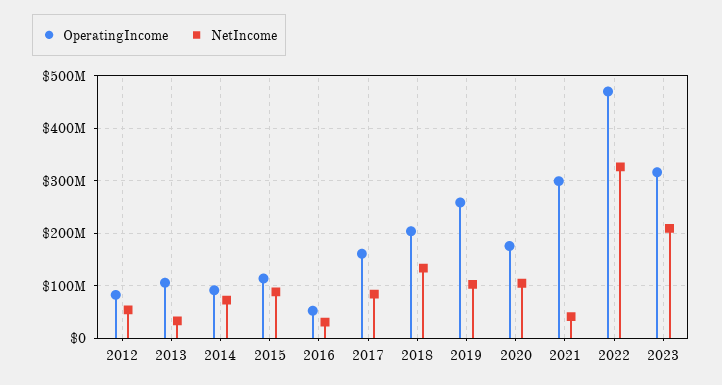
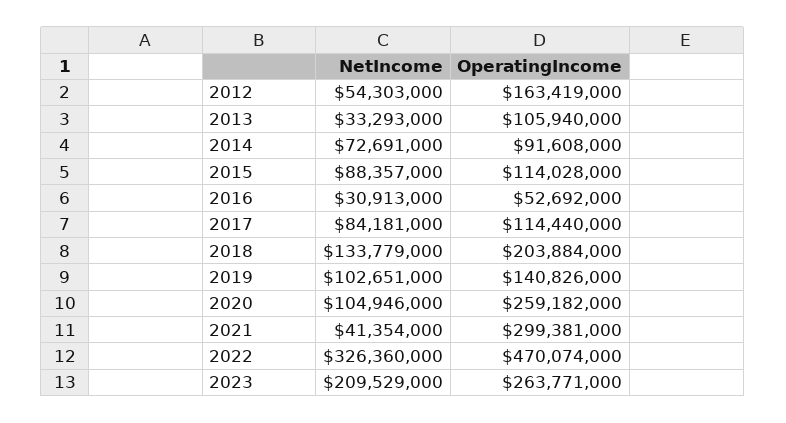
OperatingIncome, 2012: 80000000 -> 163419000
OperatingIncome, 2017: 160000000 -> 114440000
OperatingIncome, 2019: 260000000 -> 140826000
OperatingIncome, 2020: 180000000 -> 259182000
OperatingIncome, 2023: 320000000 -> 263771000

